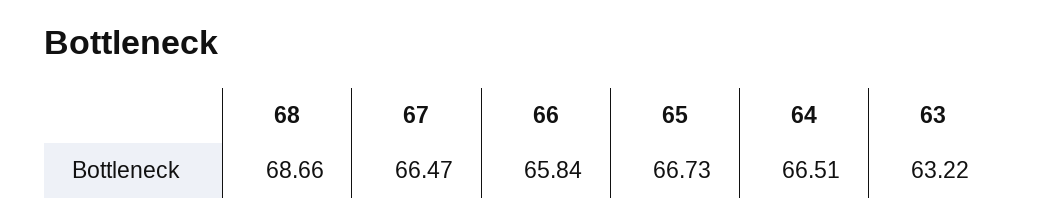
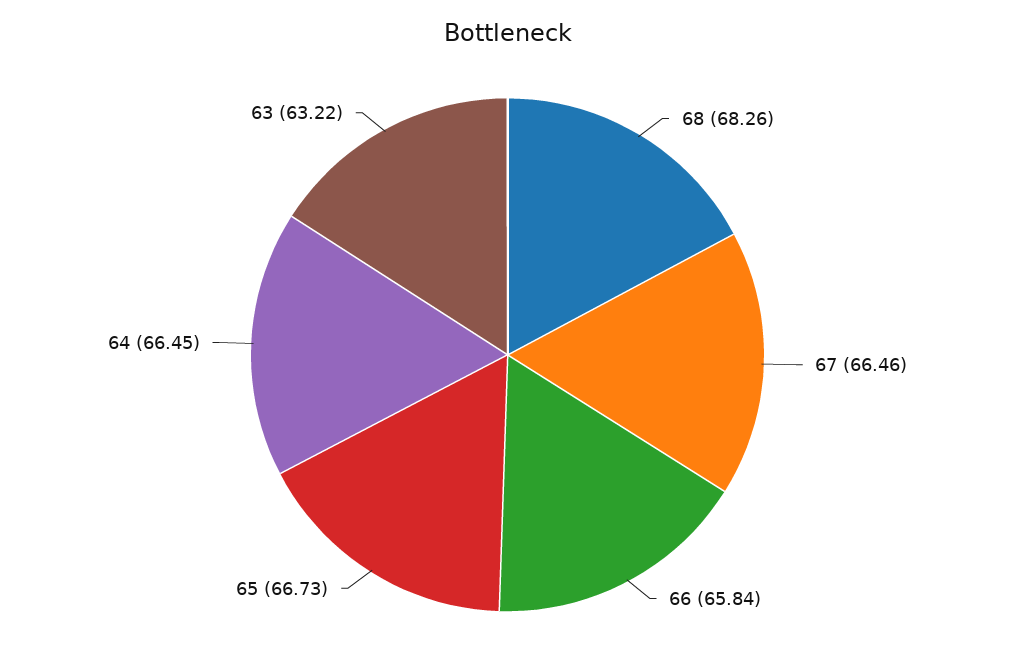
68: 68.66 -> 68.26
67: 66.47 -> 66.46
64: 66.51 -> 66.45

